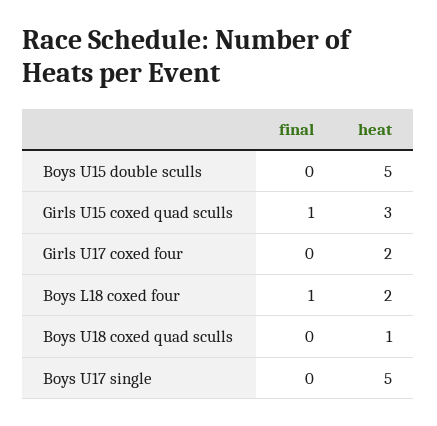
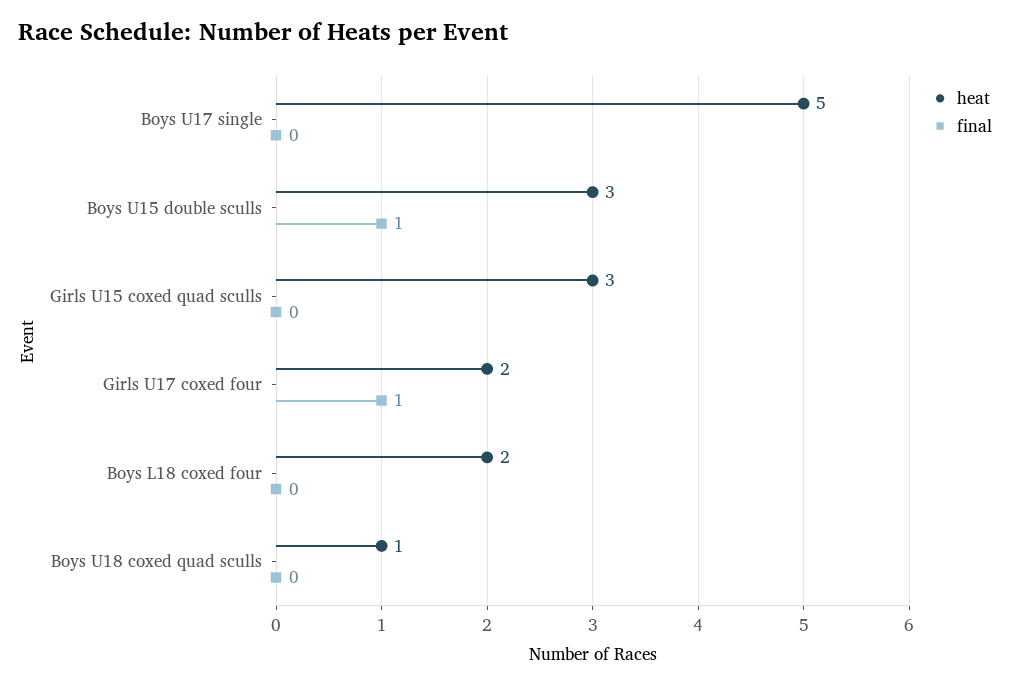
final, Boys U15 double sculls: 0 -> 1
heat, Boys U15 double sculls: 5 -> 3
final, Girls U15 coxed quad sculls: 1 -> 0
final, Girls U17 coxed four: 0 -> 1
final, Boys L18 coxed four: 1 -> 0

